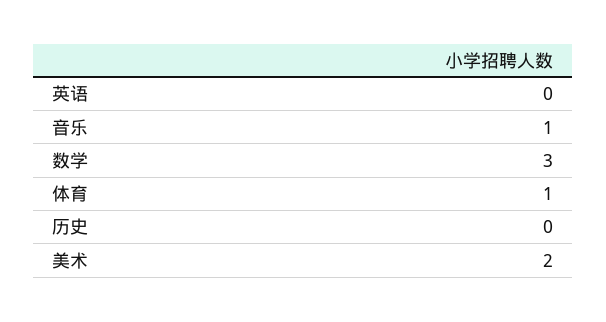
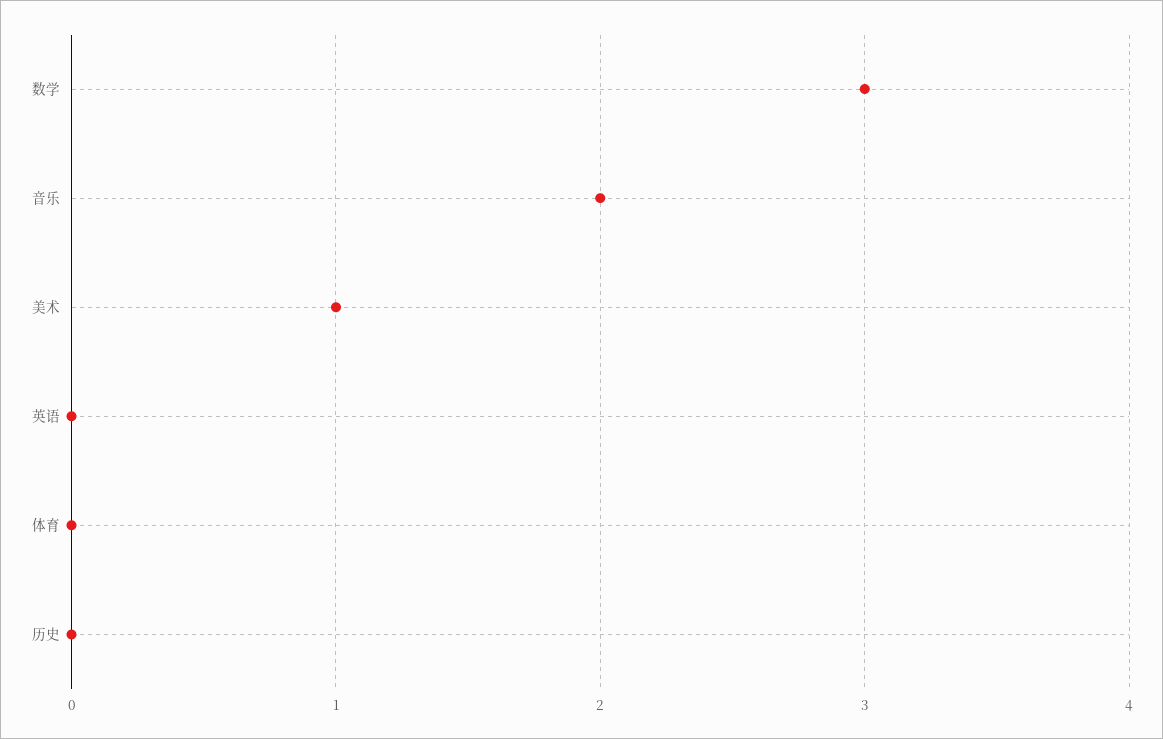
音乐: 1 -> 2
体育: 1 -> 0
美术: 2 -> 1

